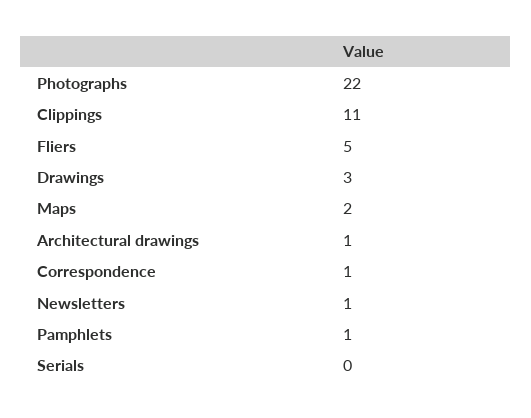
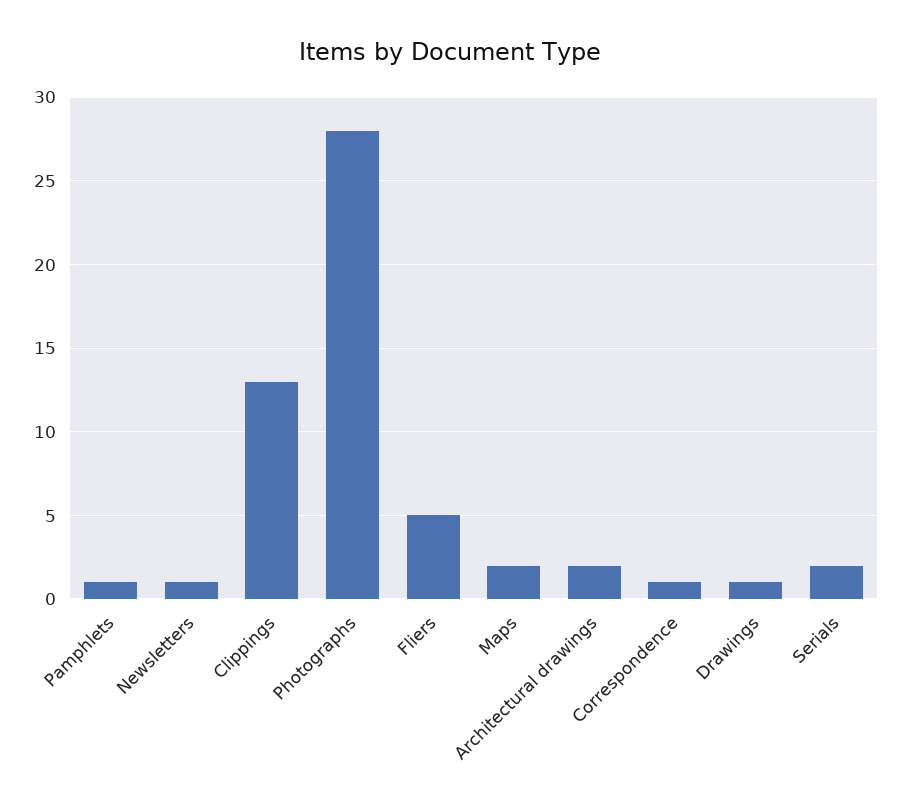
Photographs: 22 -> 28
Clippings: 11 -> 13
Drawings: 3 -> 1
Architectural drawings: 1 -> 2
Serials: 0 -> 2

